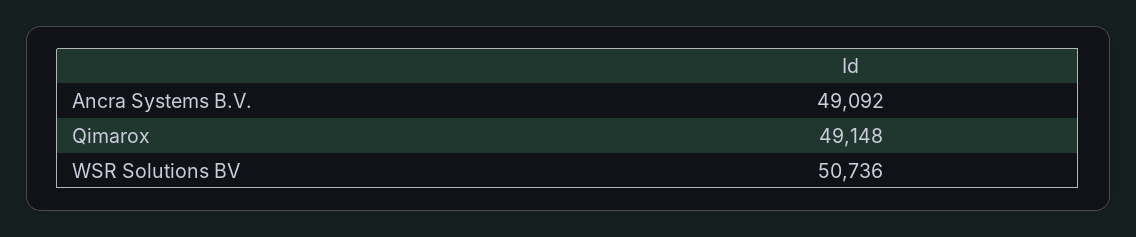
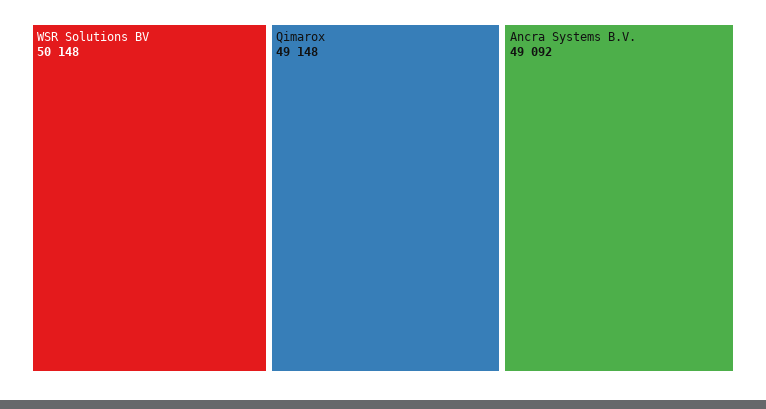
WSR Solutions BV: 50736 -> 50148

